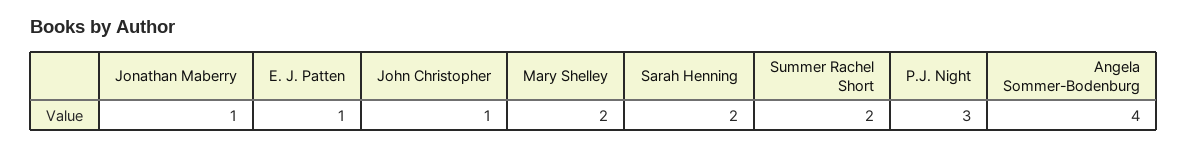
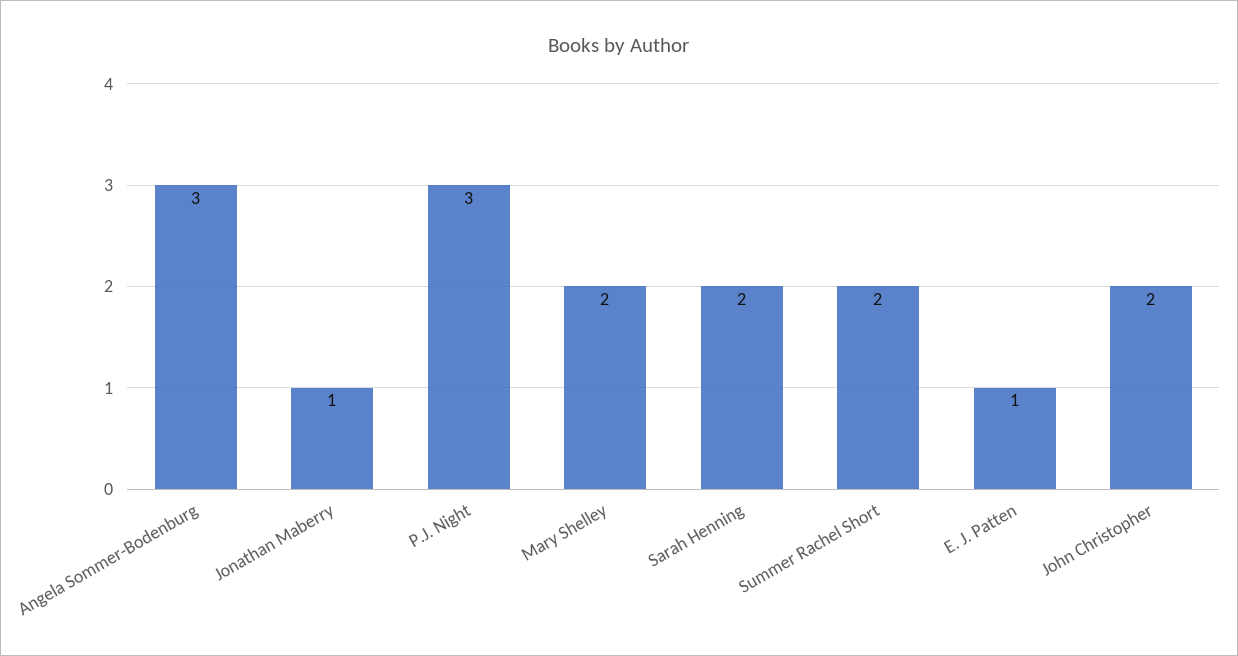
John Christopher: 1 -> 2
Angela Sommer-Bodenburg: 4 -> 3

